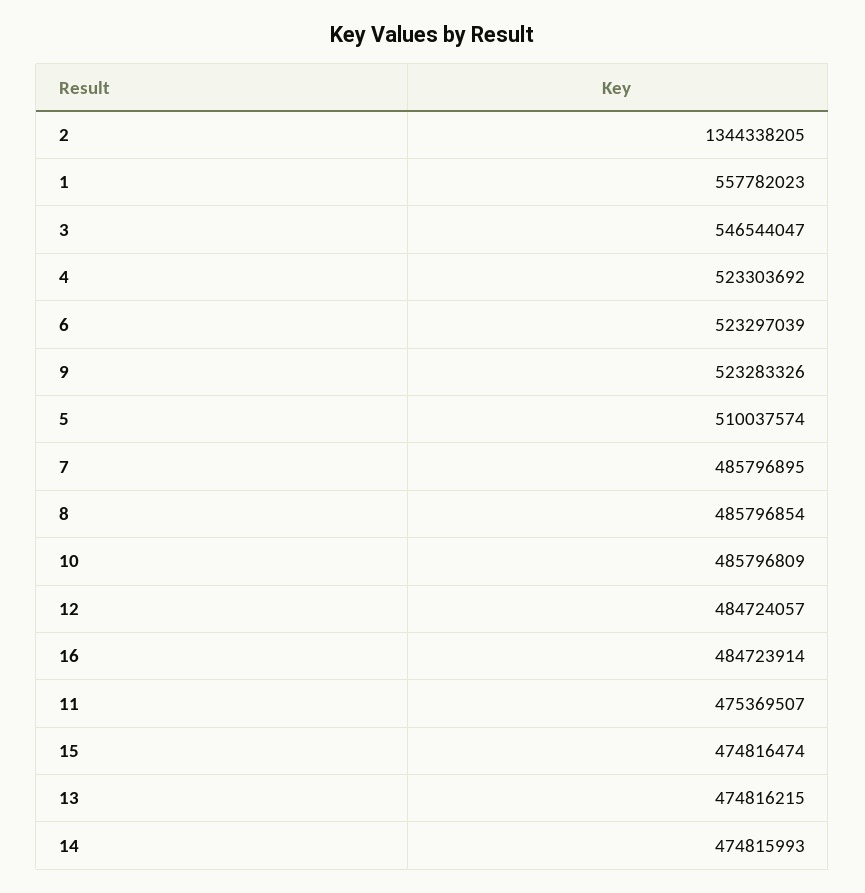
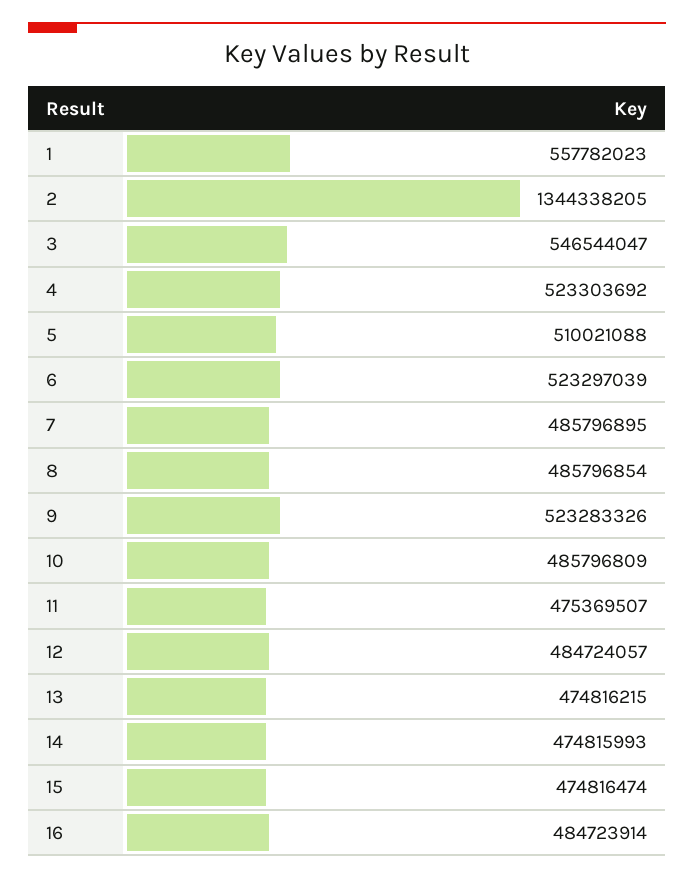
5: 510037574 -> 510021088

